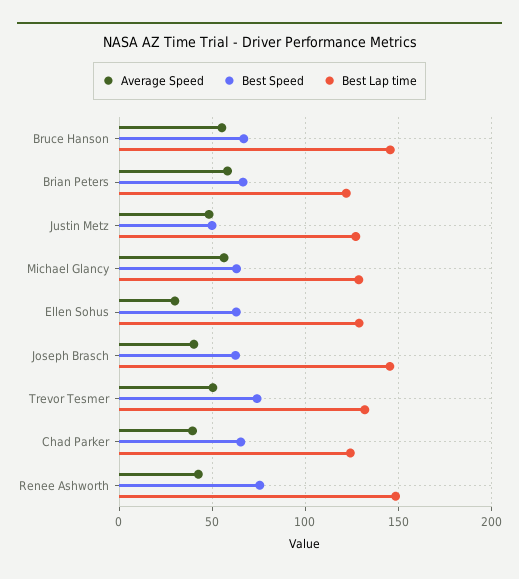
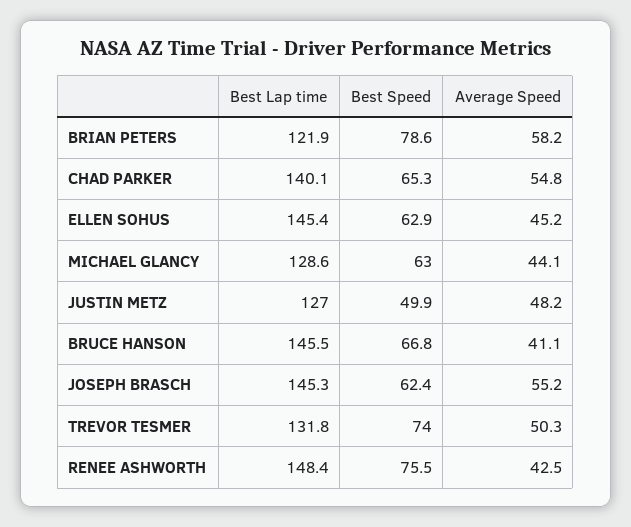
Average Speed, Bruce Hanson: 55 -> 41.1
Best Speed, Brian Peters: 65 -> 78.6
Average Speed, Michael Glancy: 55 -> 44.1
Average Speed, Ellen Sohus: 30 -> 45.2
Best Lap time, Ellen Sohus: 130 -> 145.4
Average Speed, Joseph Brasch: 40 -> 55.2
Average Speed, Chad Parker: 40 -> 54.8
Best Lap time, Chad Parker: 125 -> 140.1

